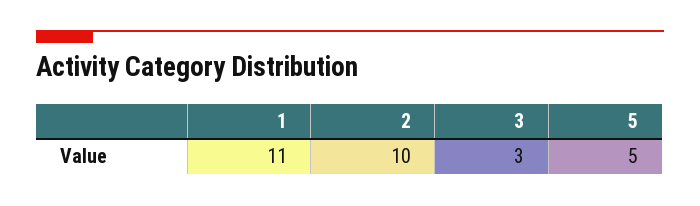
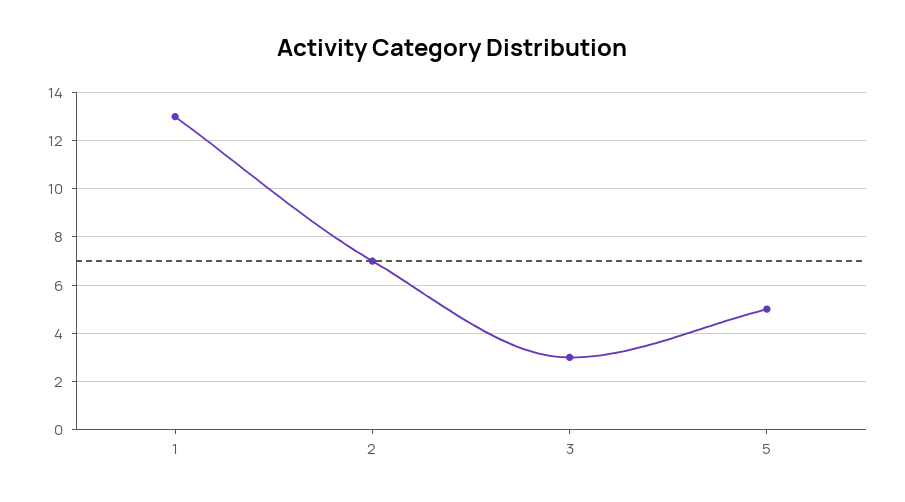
1: 11 -> 13
2: 10 -> 7

